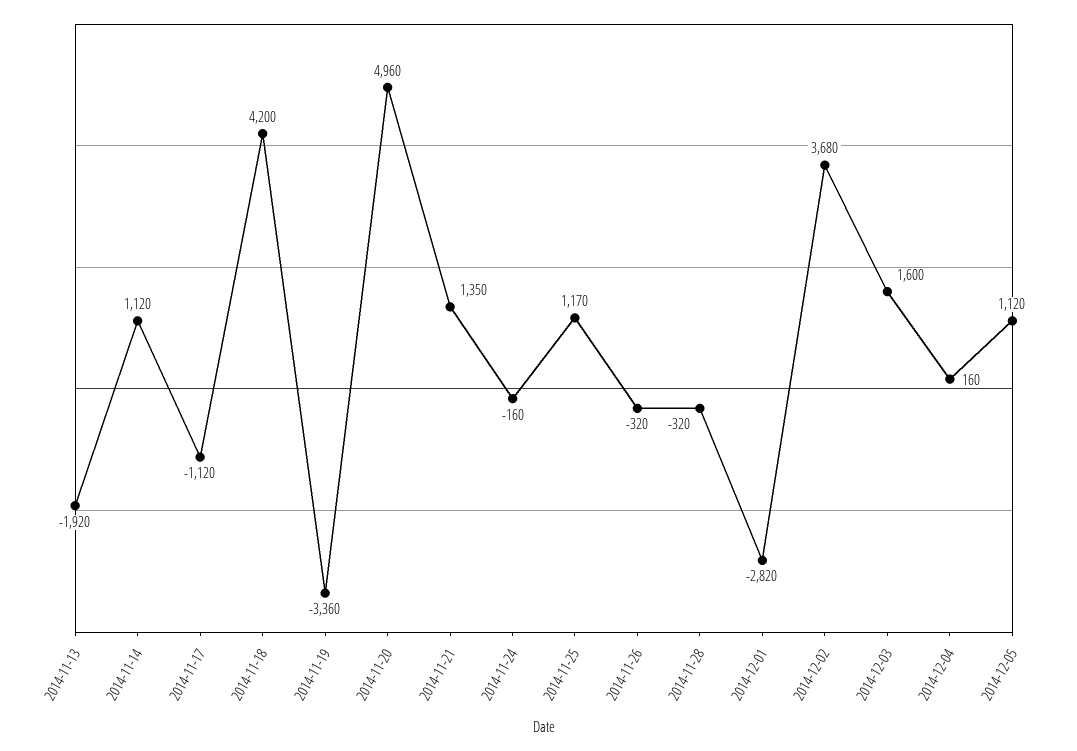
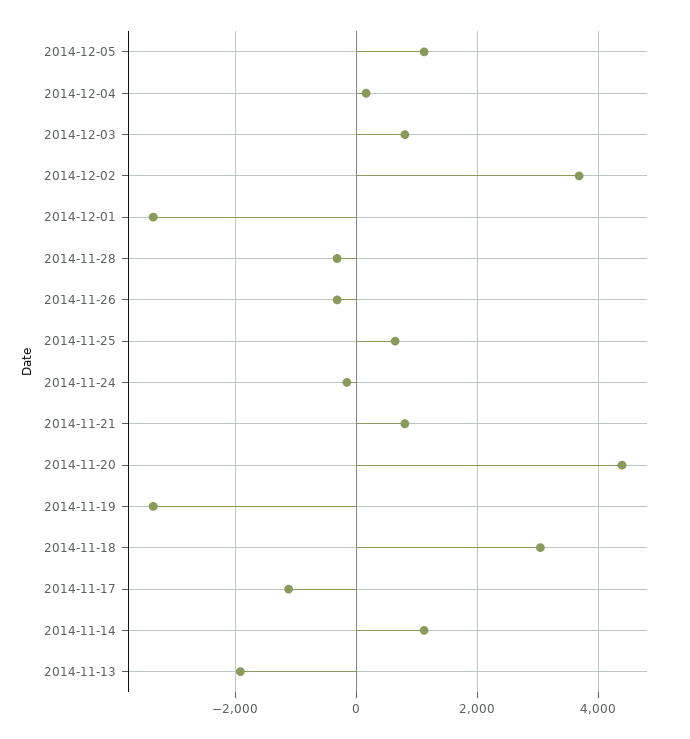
2014-11-18: 4200 -> 3000
2014-11-20: 4960 -> 4400
2014-11-21: 1350 -> 800
2014-11-25: 1170 -> 600
2014-12-01: -2820 -> -3400
2014-12-03: 1600 -> 800

